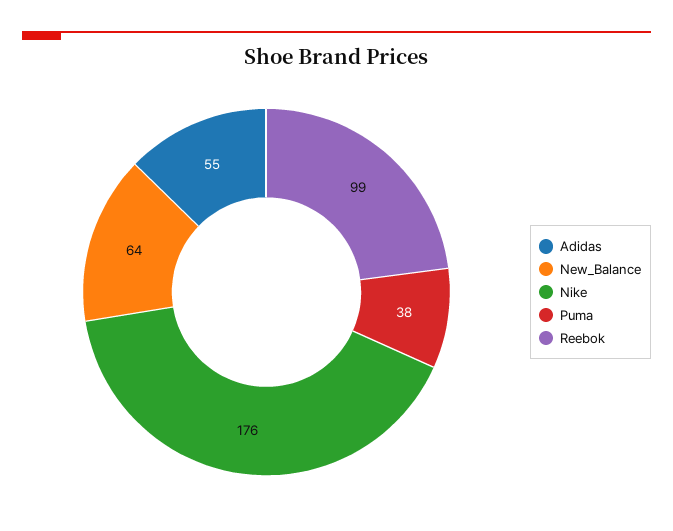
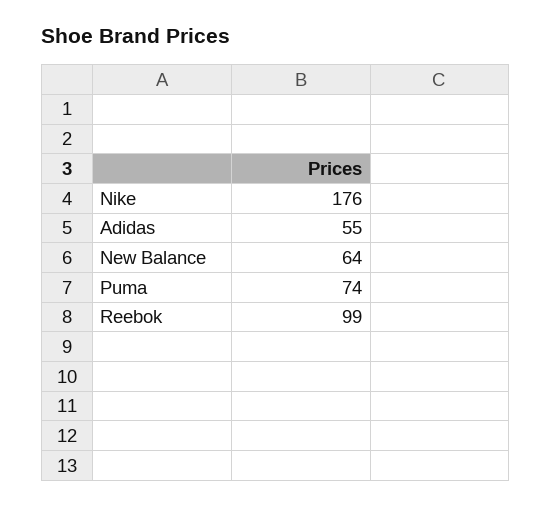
Puma: 38 -> 74

